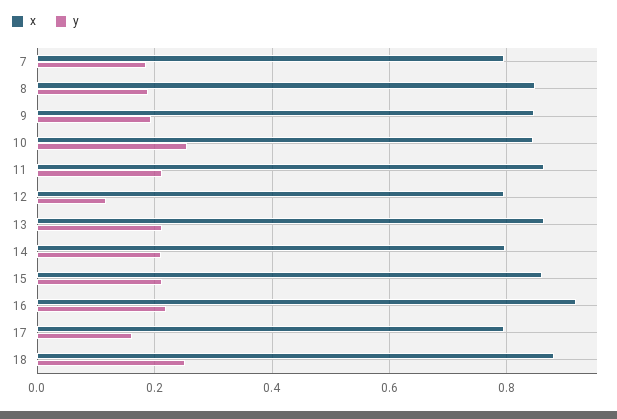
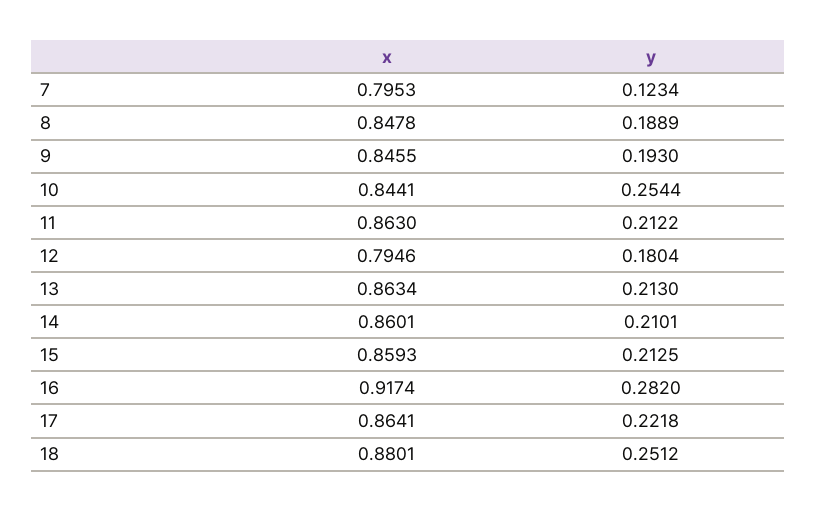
y, 7: 0.18 -> 0.1234
y, 12: 0.12 -> 0.1804
x, 14: 0.8 -> 0.8601
y, 16: 0.22 -> 0.282
x, 17: 0.8 -> 0.8641
y, 17: 0.16 -> 0.2218

